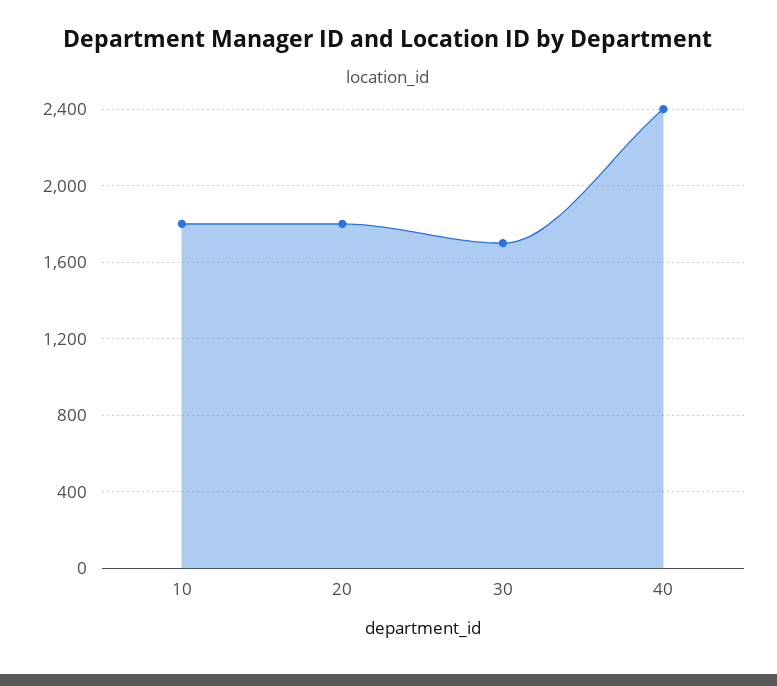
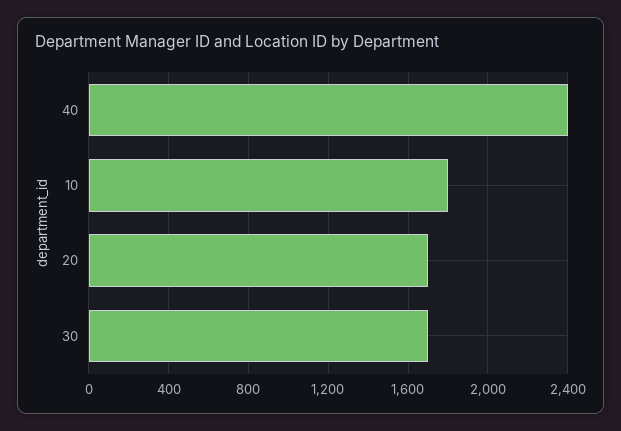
20: 1800 -> 1700

